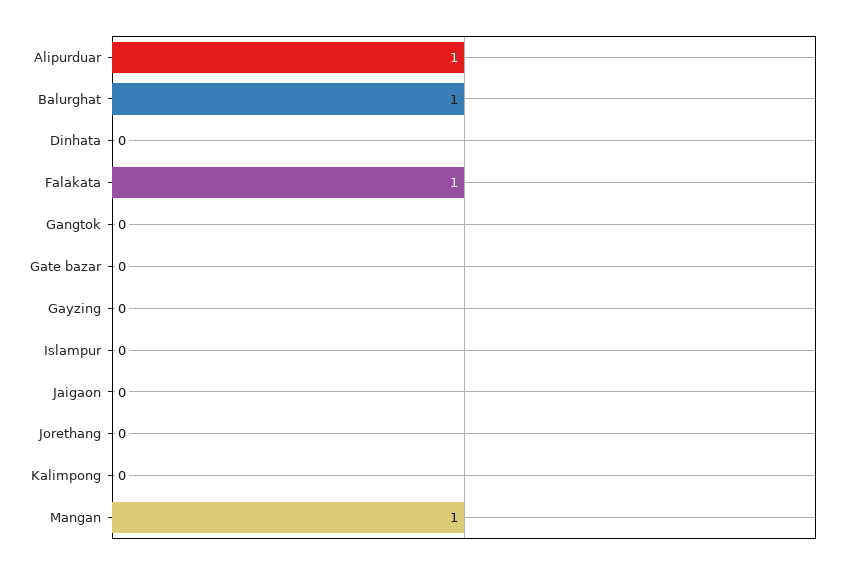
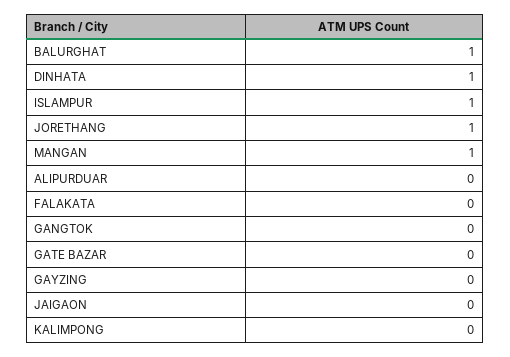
Alipurduar: 1 -> 0
Dinhata: 0 -> 1
Falakata: 1 -> 0
Islampur: 0 -> 1
Jorethang: 0 -> 1

